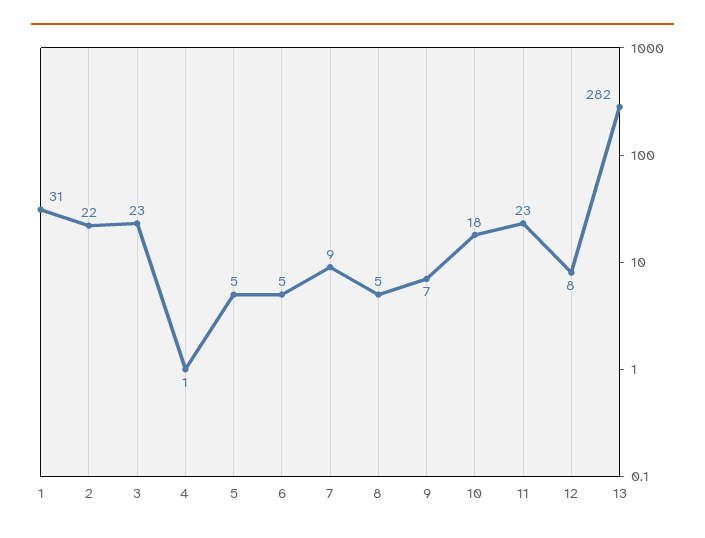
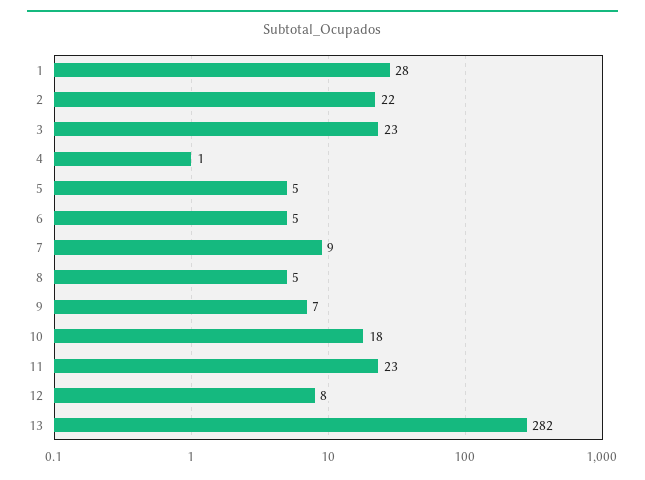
1: 31 -> 28

